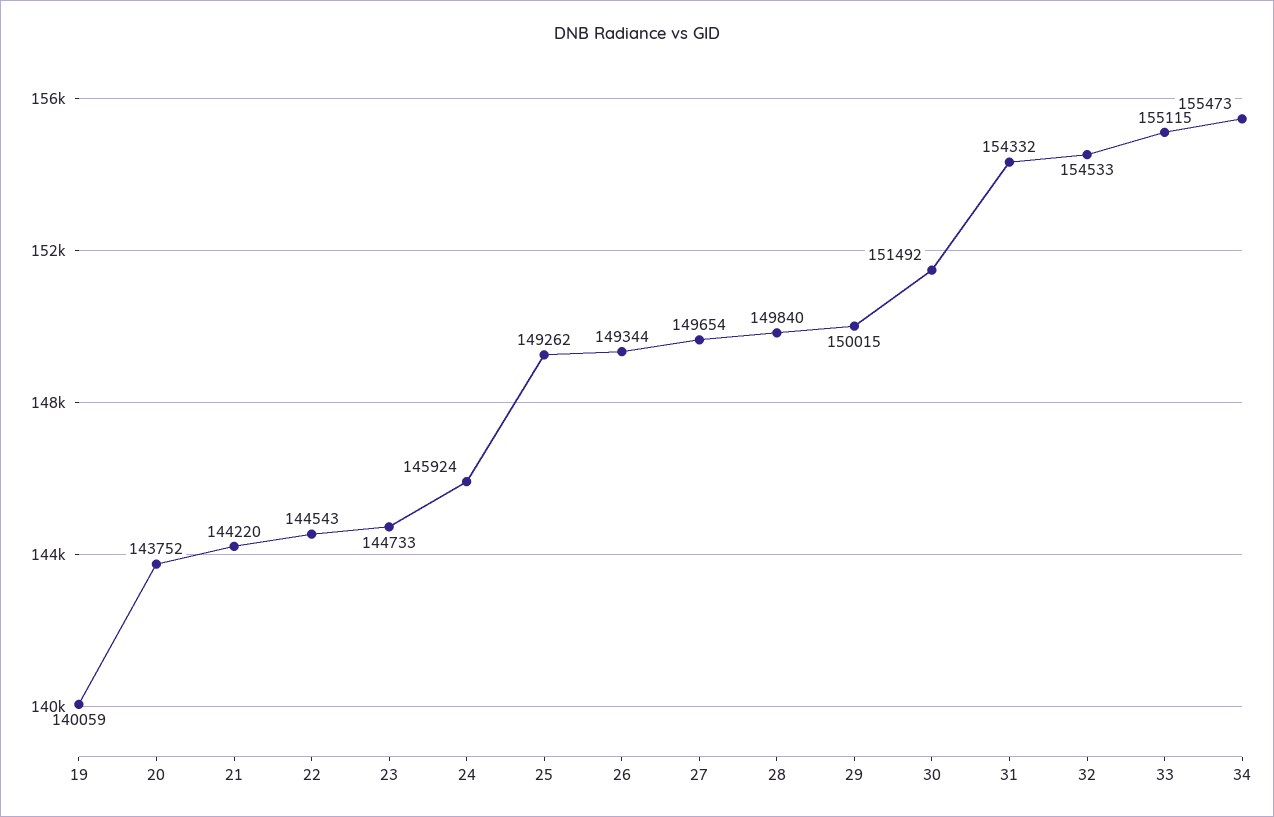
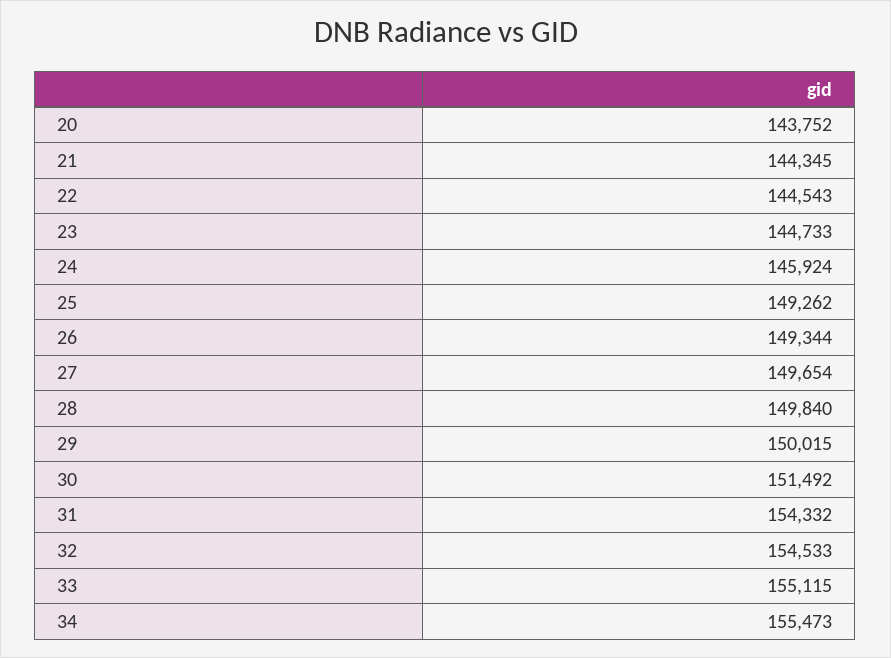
19: 140059 -> none
21: 144220 -> 144345

